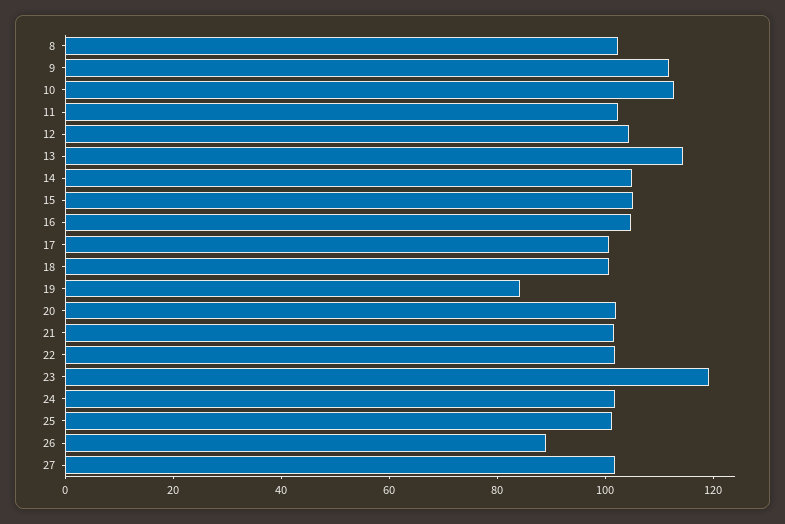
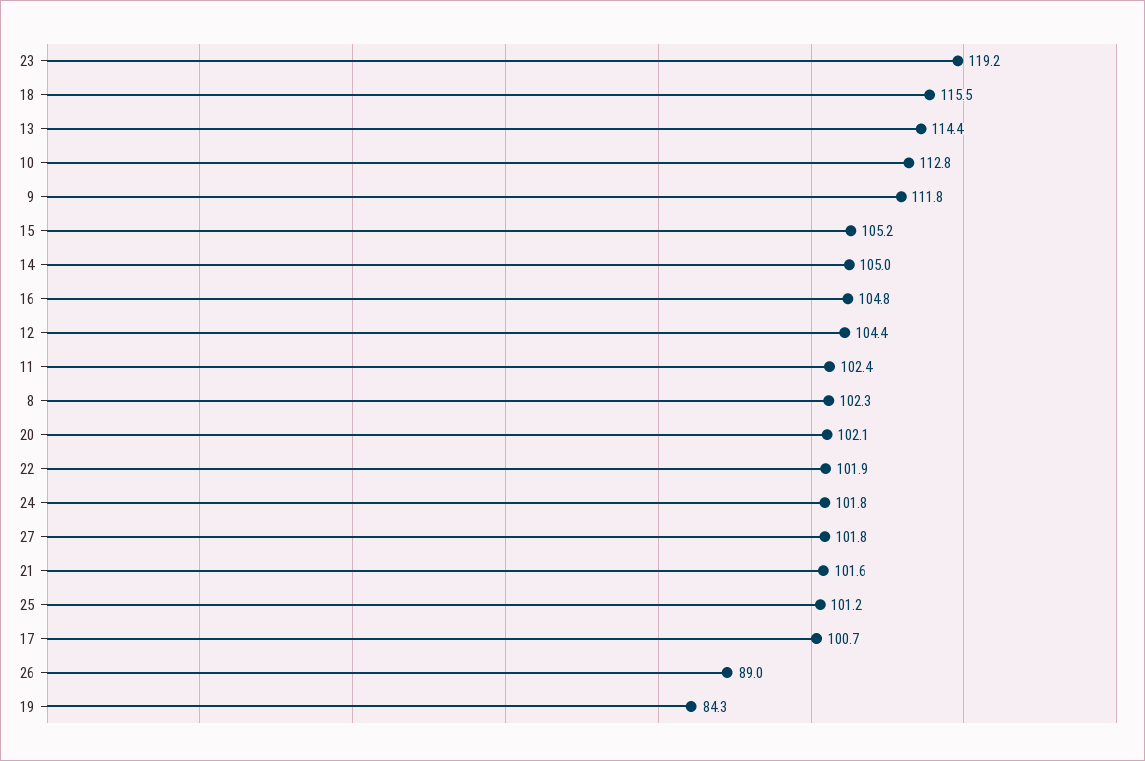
18: 100 -> 115.5

